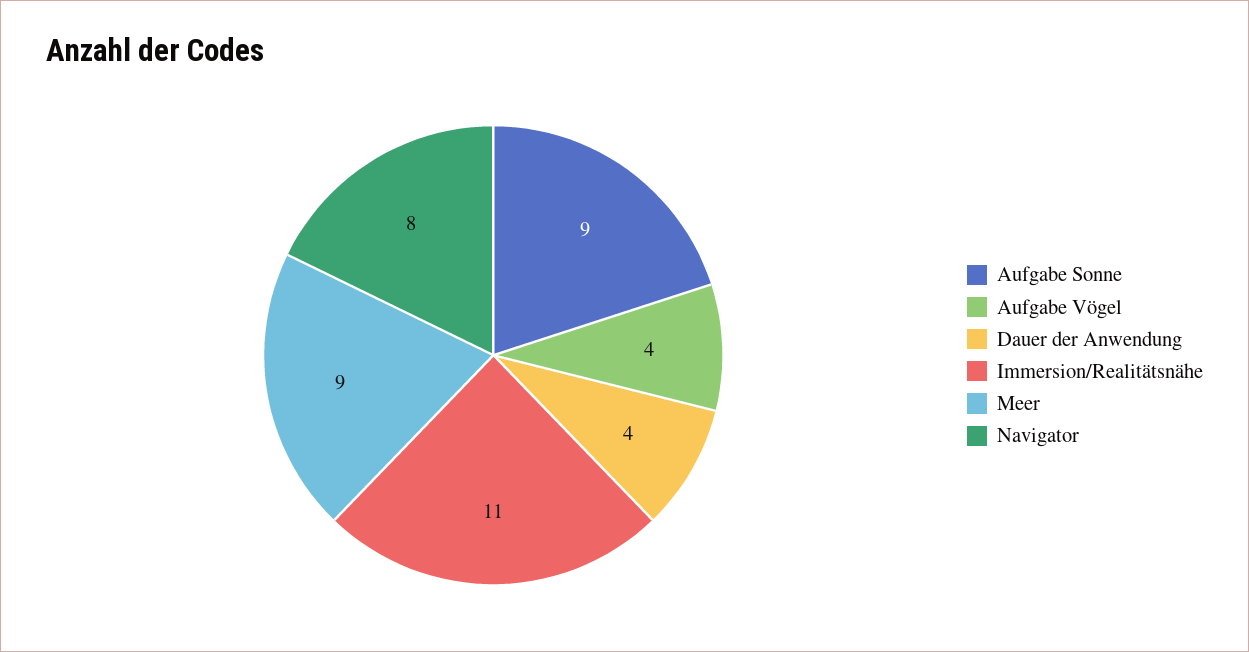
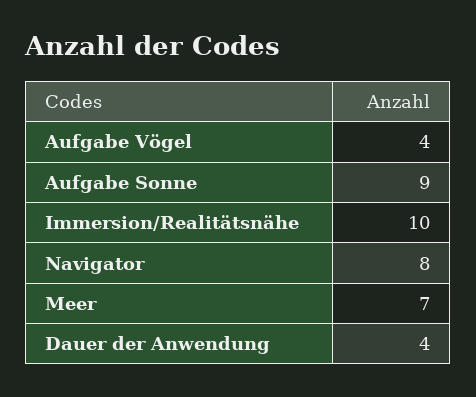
Immersion/Realitätsnähe: 11 -> 10
Meer: 9 -> 7

